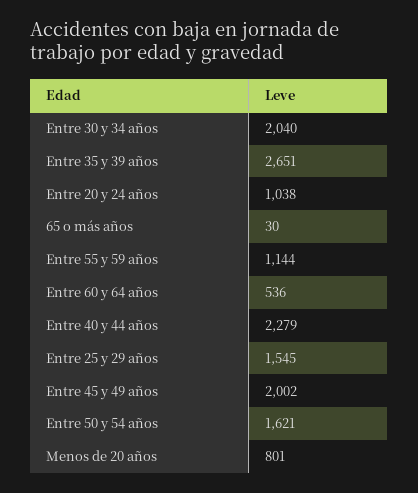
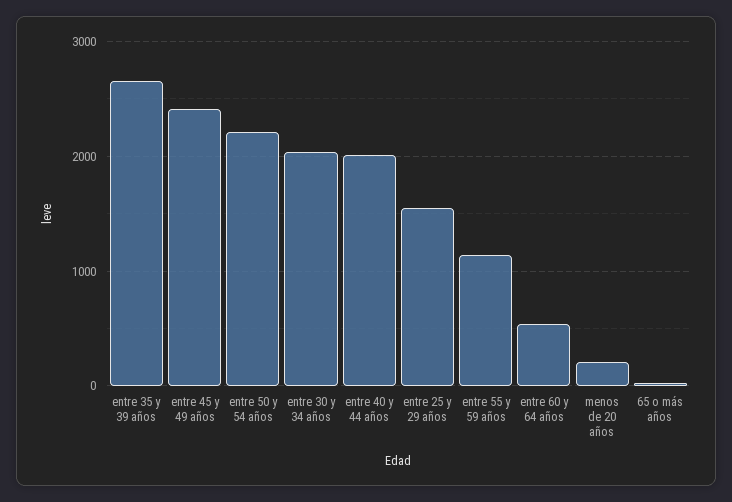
Entre 20 y 24 años: 1038 -> none
Entre 40 y 44 años: 2279 -> 2000
Entre 45 y 49 años: 2002 -> 2400
Entre 50 y 54 años: 1621 -> 2200
Menos de 20 años: 801 -> 200

